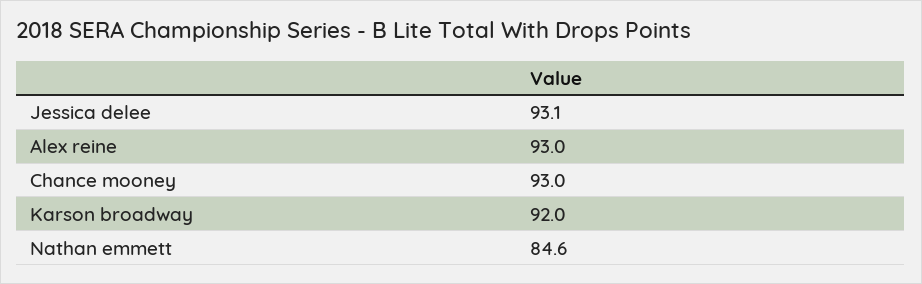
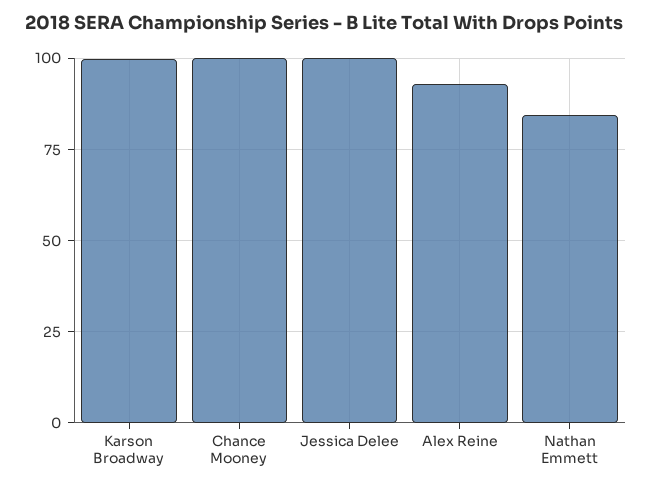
Jessica delee: 93.1 -> 100
Chance mooney: 93 -> 100
Karson broadway: 92 -> 100

